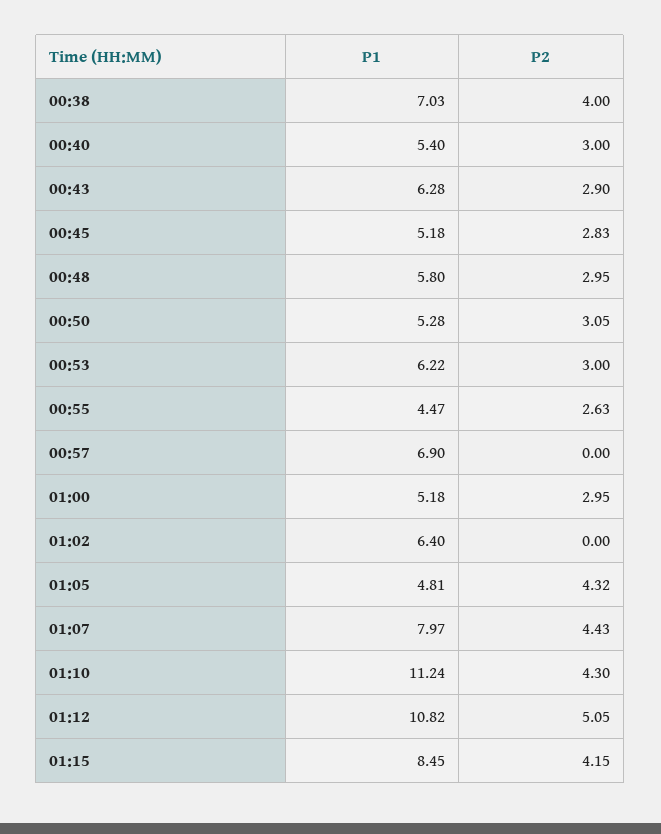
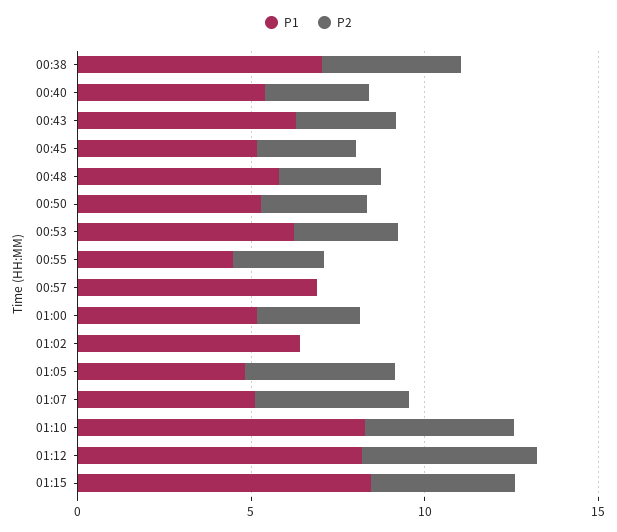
P1, 01:07: 7.97 -> 5
P1, 01:10: 11.24 -> 8
P1, 01:12: 10.82 -> 8

